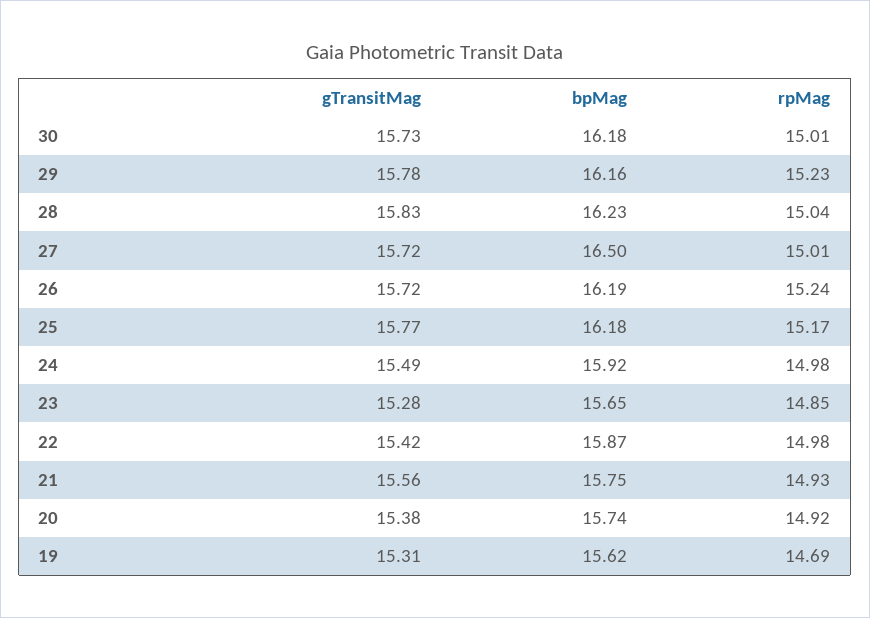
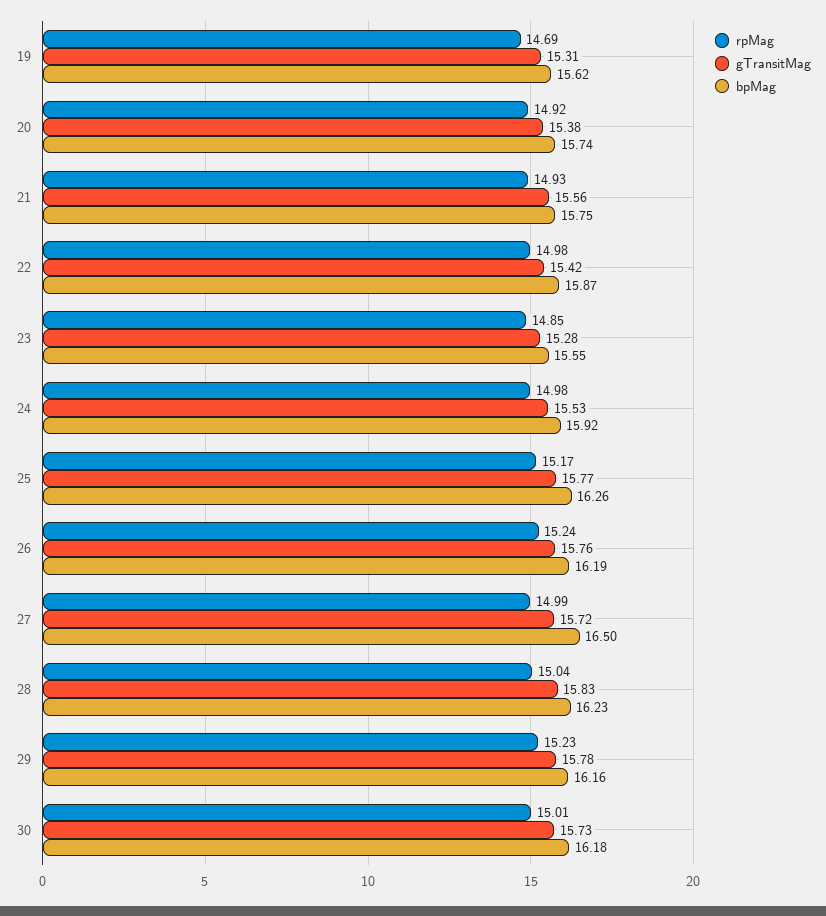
rpMag, 27: 15.01 -> 14.99
gTransitMag, 26: 15.72 -> 15.76
bpMag, 25: 16.18 -> 16.26
gTransitMag, 24: 15.49 -> 15.53
bpMag, 23: 15.65 -> 15.55

